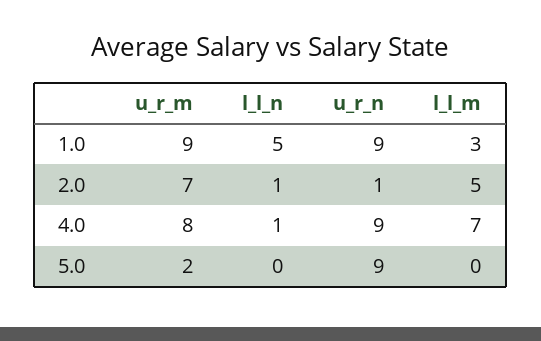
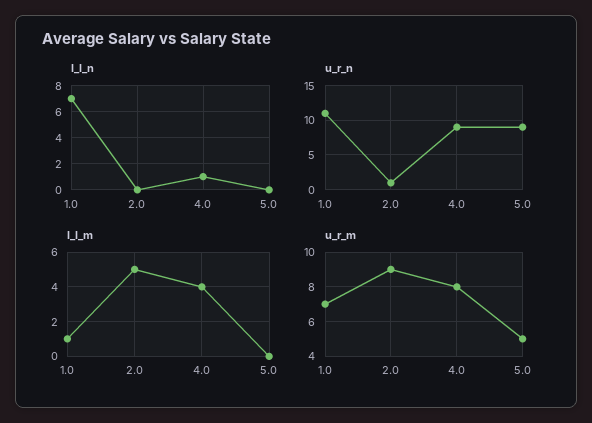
u_r_m, 1.0: 9 -> 7
l_l_n, 1.0: 5 -> 7
u_r_n, 1.0: 9 -> 11
l_l_m, 1.0: 3 -> 1
u_r_m, 2.0: 7 -> 9
l_l_n, 2.0: 1 -> 0
l_l_m, 4.0: 7 -> 4
u_r_m, 5.0: 2 -> 5

